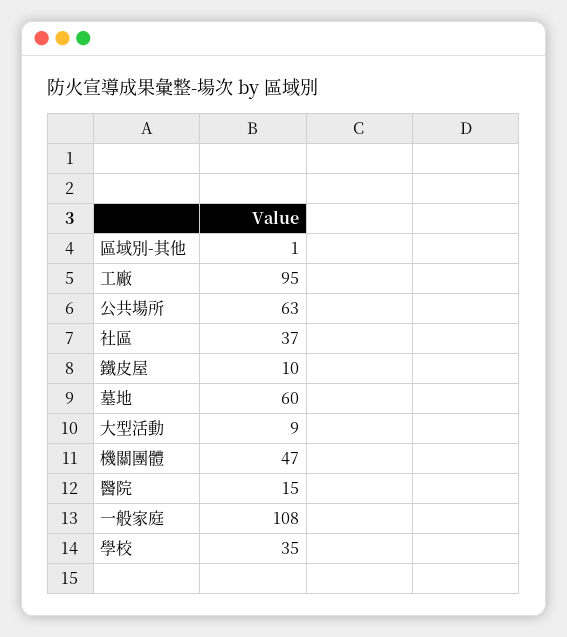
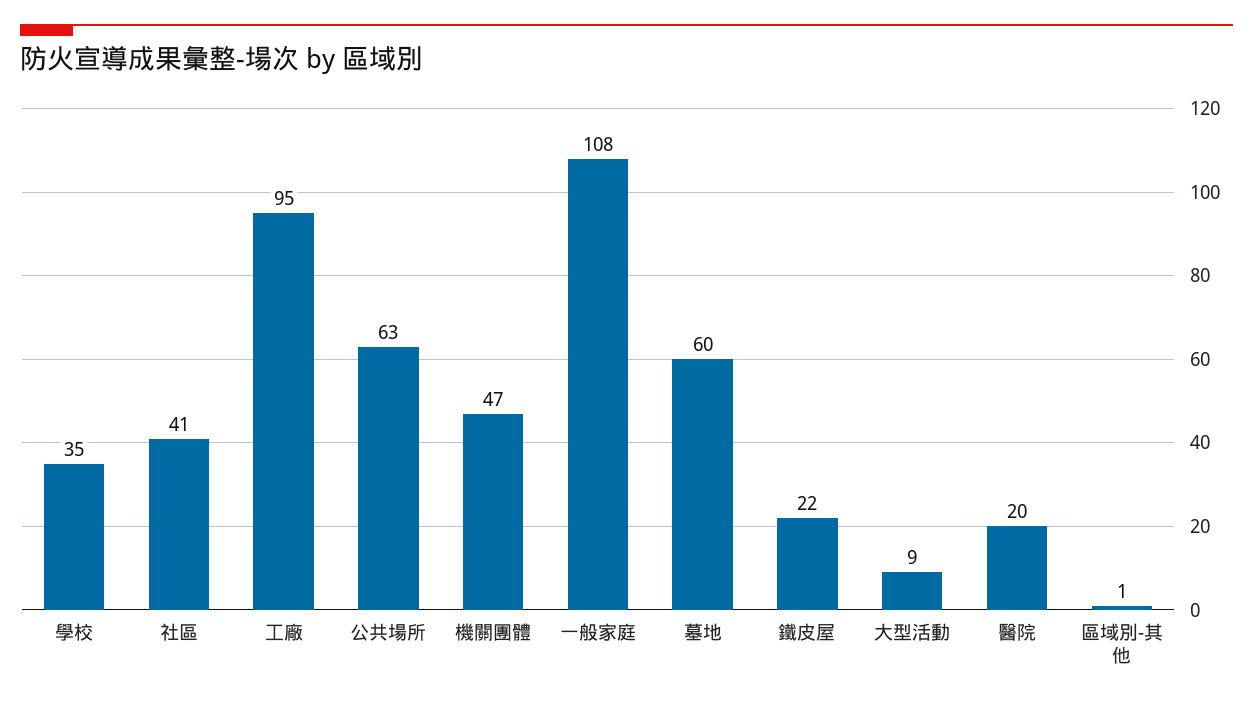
社區: 37 -> 41
鐵皮屋: 10 -> 22
醫院: 15 -> 20

